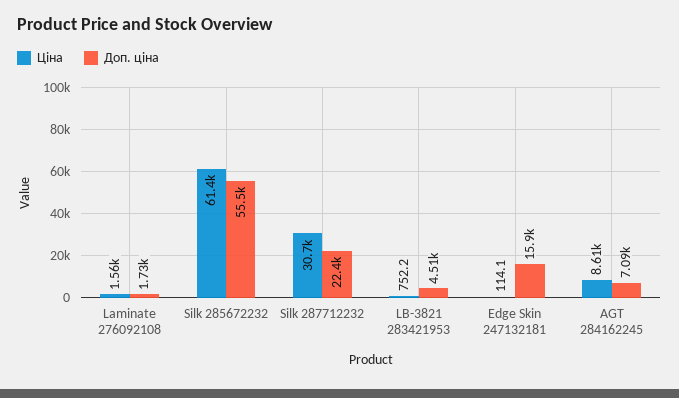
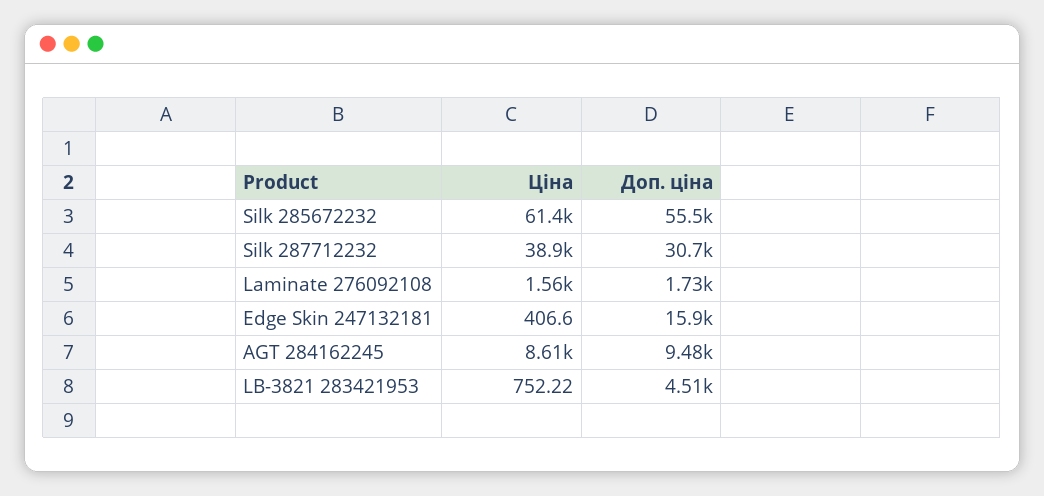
Ціна, Silk 287712232: 30700 -> 38900
Доп. ціна, Silk 287712232: 22400 -> 30700
Ціна, Edge Skin 247132181: 114.1 -> 406.6
Доп. ціна, AGT 284162245: 7090 -> 9480

